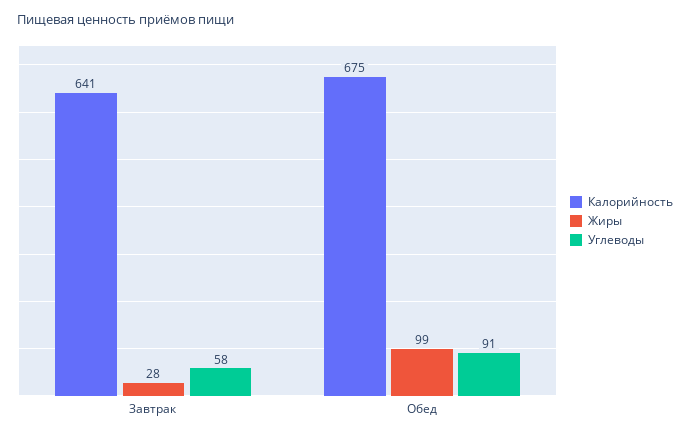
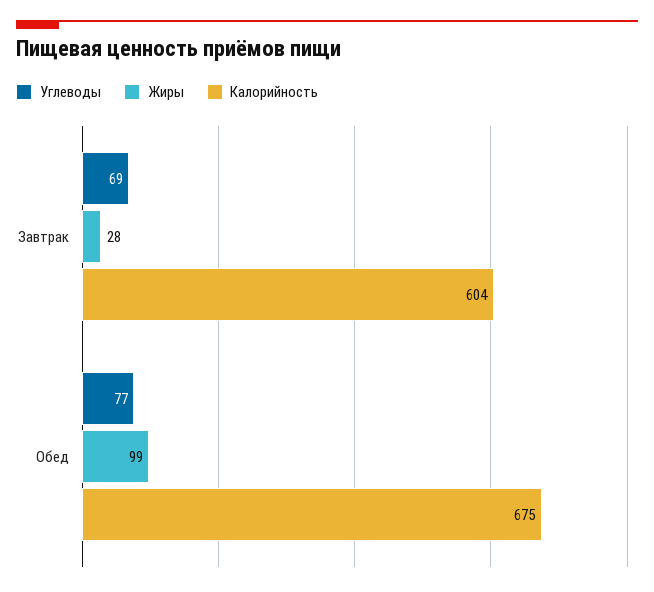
Калорийность, Завтрак: 641 -> 604
Углеводы, Завтрак: 58 -> 69
Углеводы, Обед: 91 -> 77

